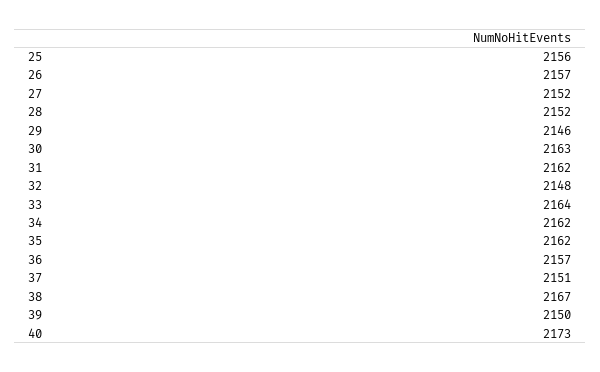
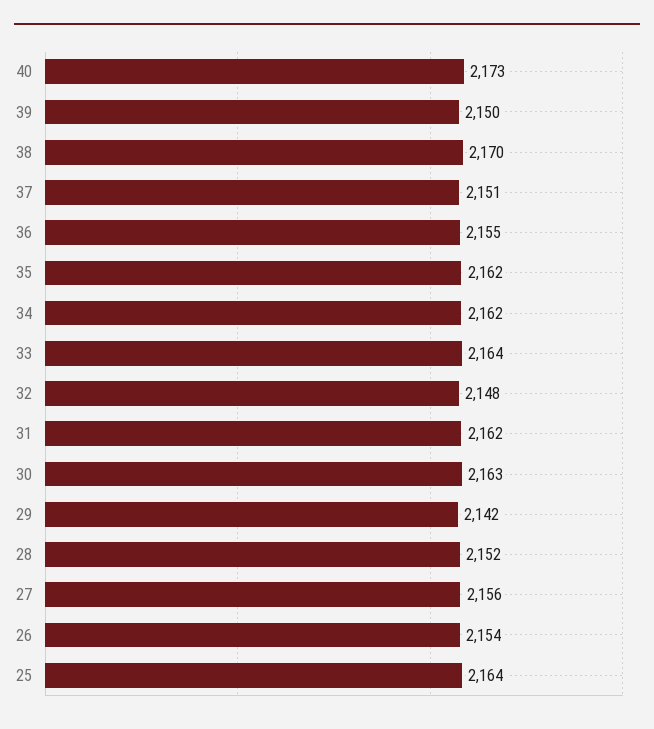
25: 2156 -> 2164
26: 2157 -> 2154
27: 2152 -> 2156
29: 2146 -> 2142
36: 2157 -> 2155
38: 2167 -> 2170

